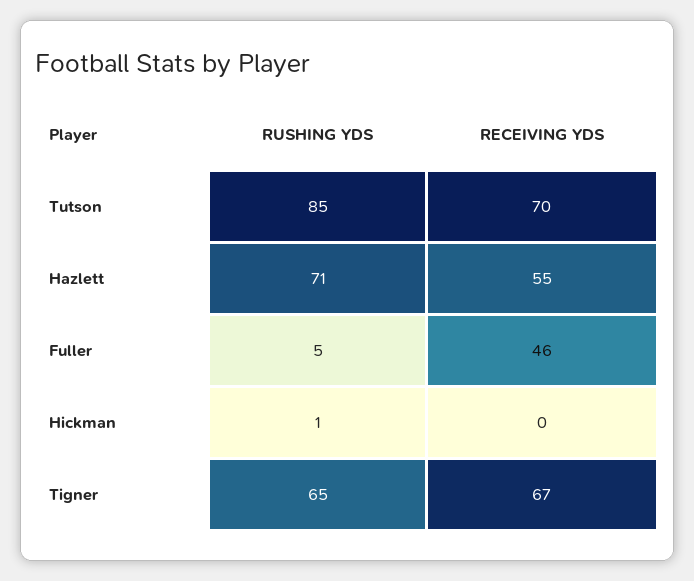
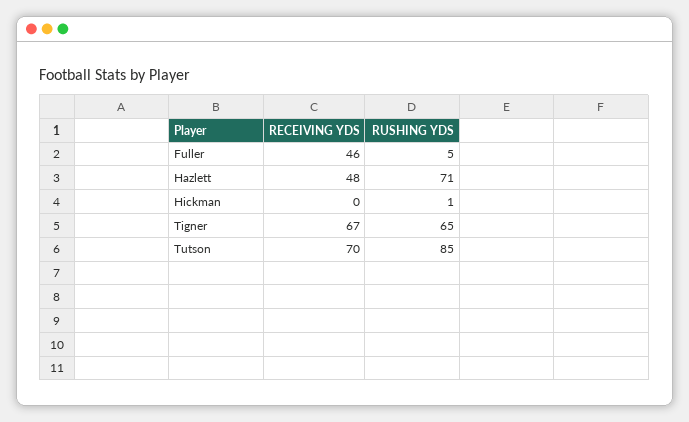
RECEIVING YDS, Hazlett: 55 -> 48

